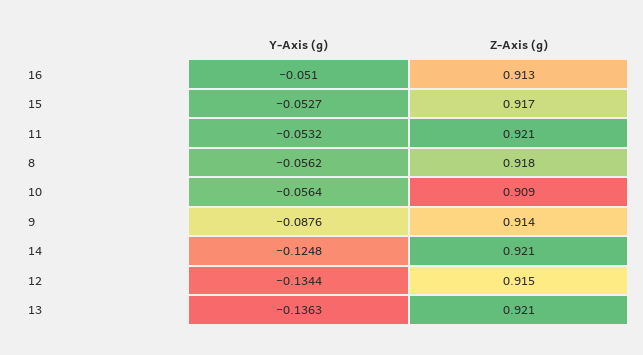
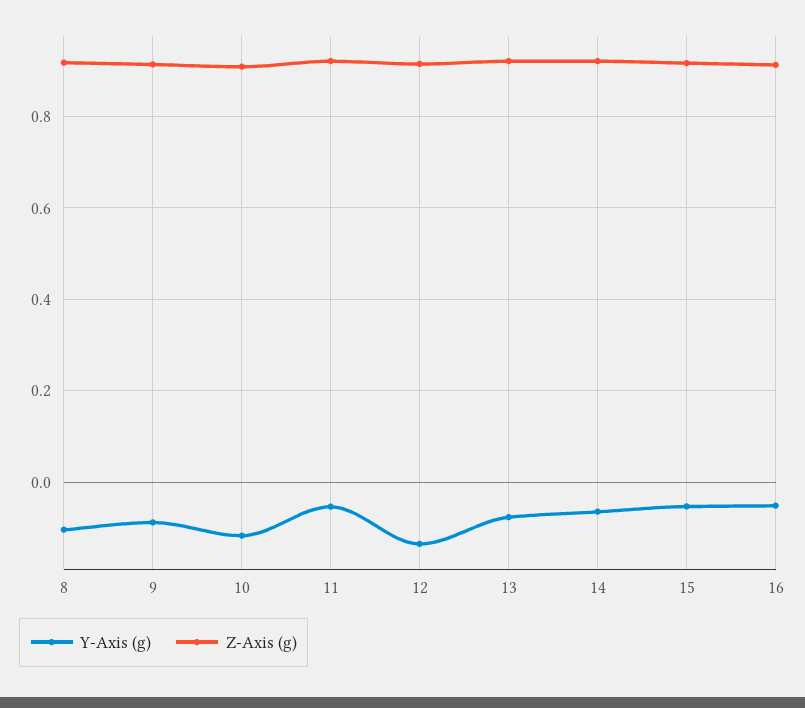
Y-Axis (g), 8: -0.0562 -> -0.1
Y-Axis (g), 10: -0.0564 -> -0.12
Y-Axis (g), 14: -0.1248 -> -0.06
Y-Axis (g), 13: -0.1363 -> -0.08

